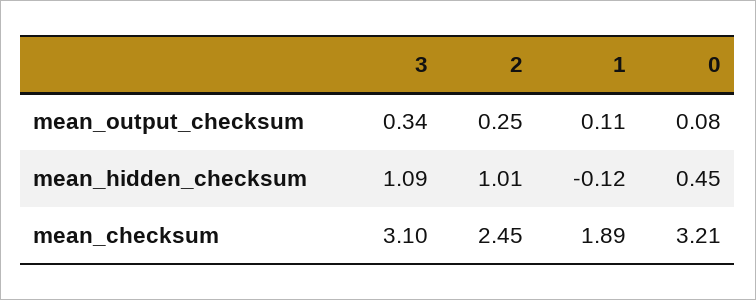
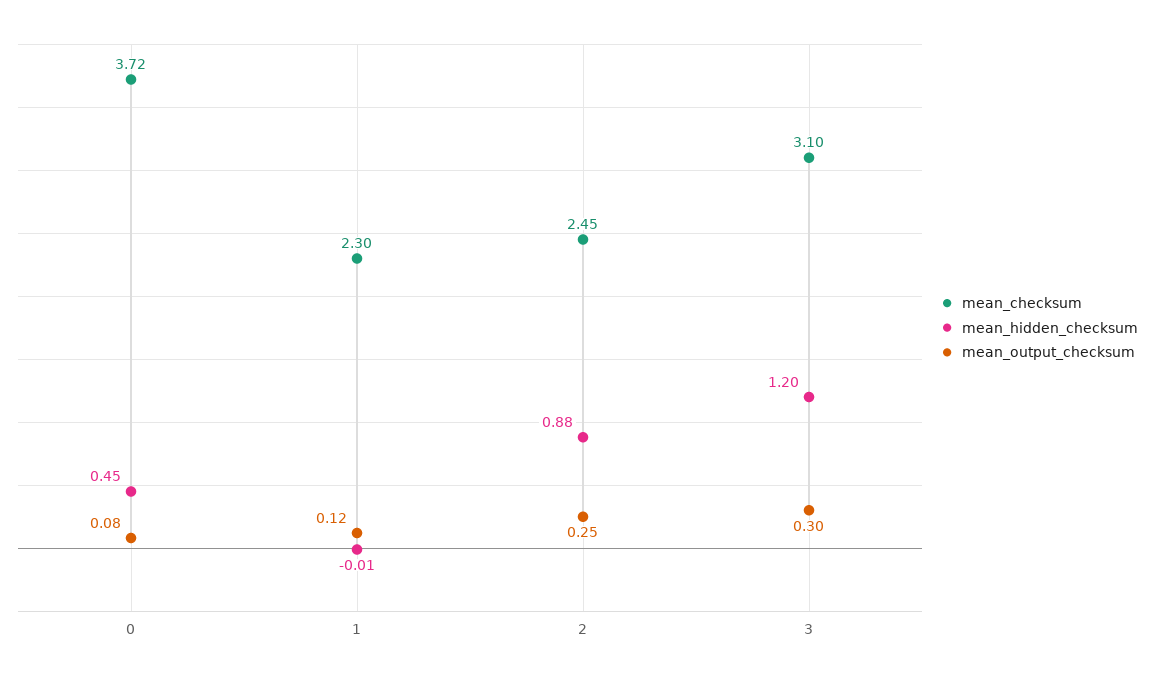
mean_output_checksum, 3: 0.34 -> 0.3
mean_output_checksum, 1: 0.11 -> 0.12
mean_hidden_checksum, 3: 1.09 -> 1.2
mean_hidden_checksum, 2: 1.01 -> 0.88
mean_hidden_checksum, 1: -0.12 -> -0.01
mean_checksum, 1: 1.89 -> 2.3
mean_checksum, 0: 3.21 -> 3.72

